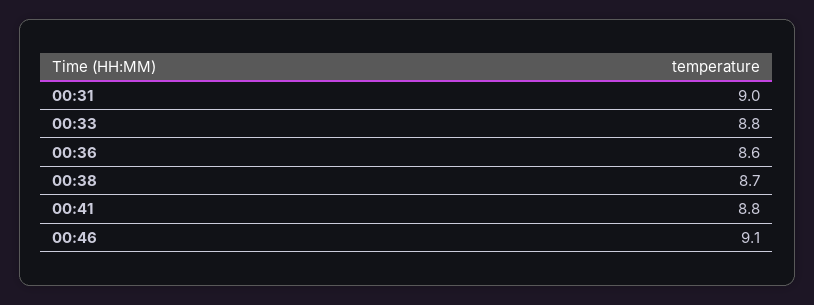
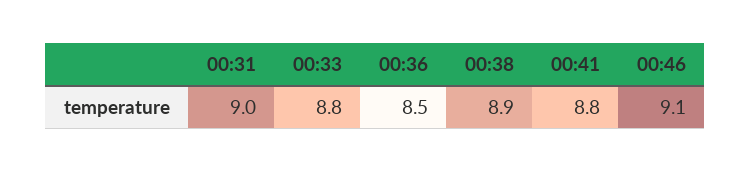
00:36: 8.6 -> 8.5
00:38: 8.7 -> 8.9

